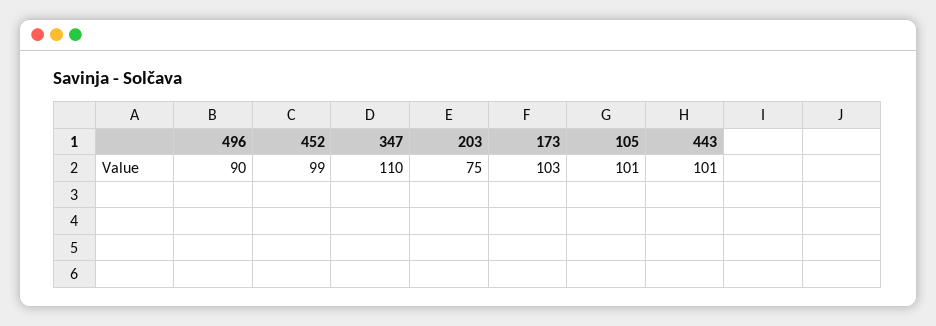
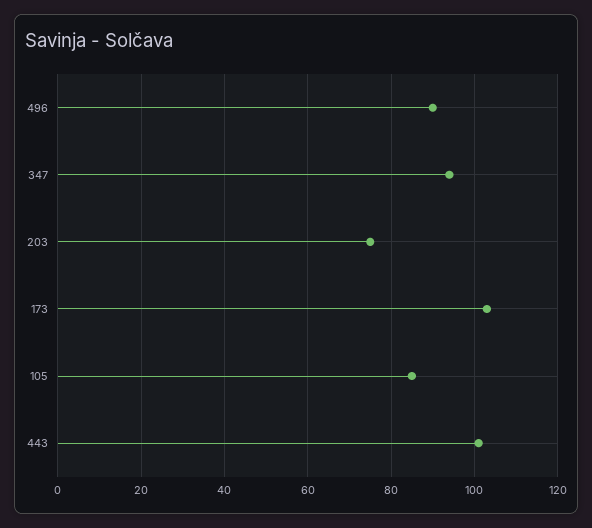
452: 99 -> none
347: 110 -> 95
105: 101 -> 85

